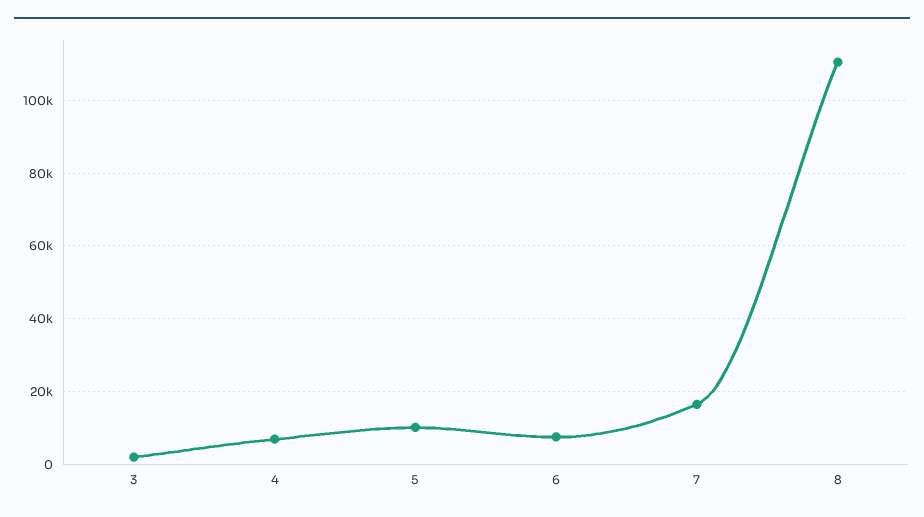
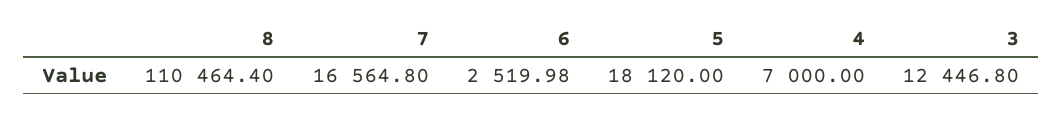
3: 2000 -> 12446.8
5: 10000 -> 18120
6: 8000 -> 2519.98

